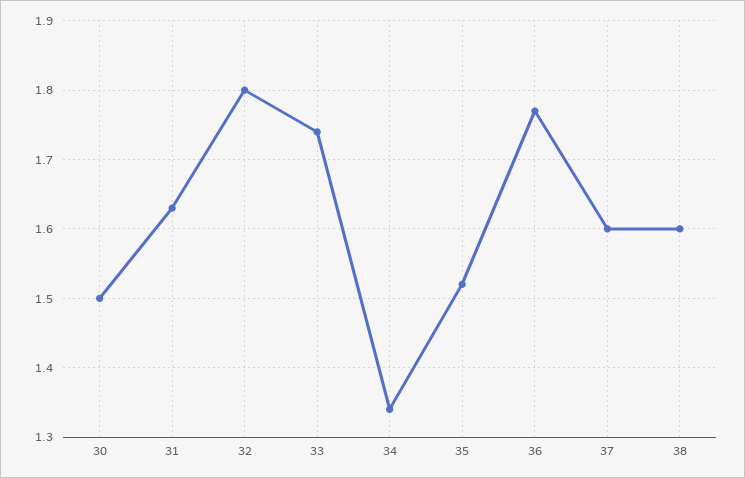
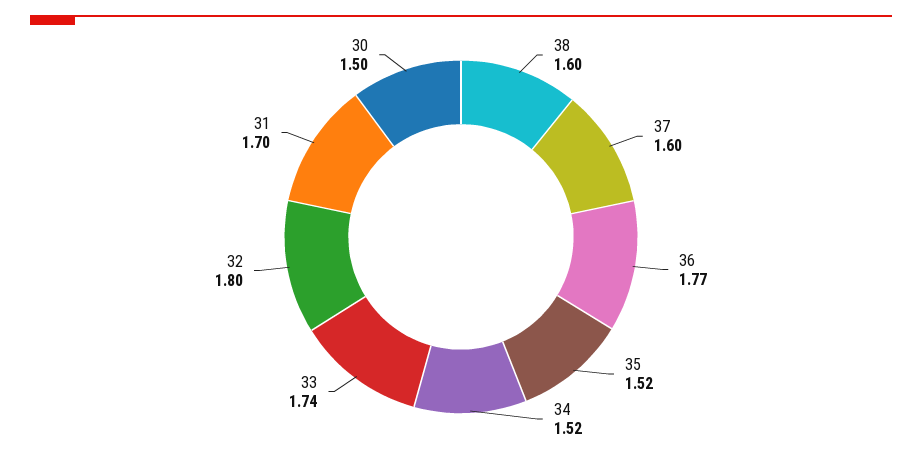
31: 1.63 -> 1.7
34: 1.34 -> 1.52

